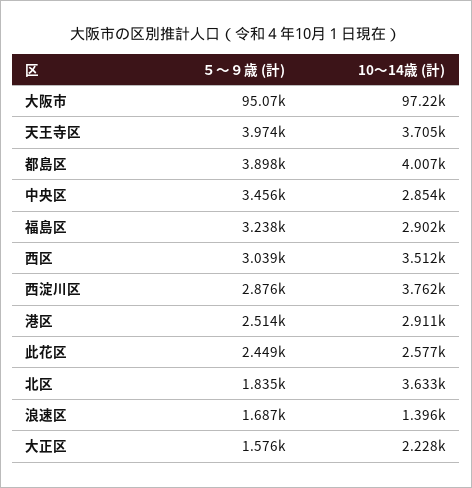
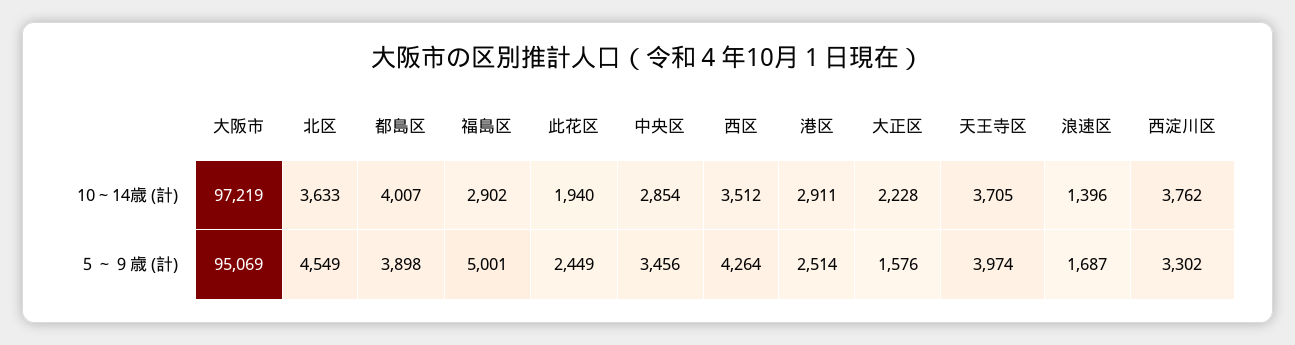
５～９歳 (計), 福島区: 3238 -> 5001
５～９歳 (計), 西区: 3039 -> 4264
５～９歳 (計), 西淀川区: 2876 -> 3302
10～14歳 (計), 此花区: 2577 -> 1940
５～９歳 (計), 北区: 1835 -> 4549

